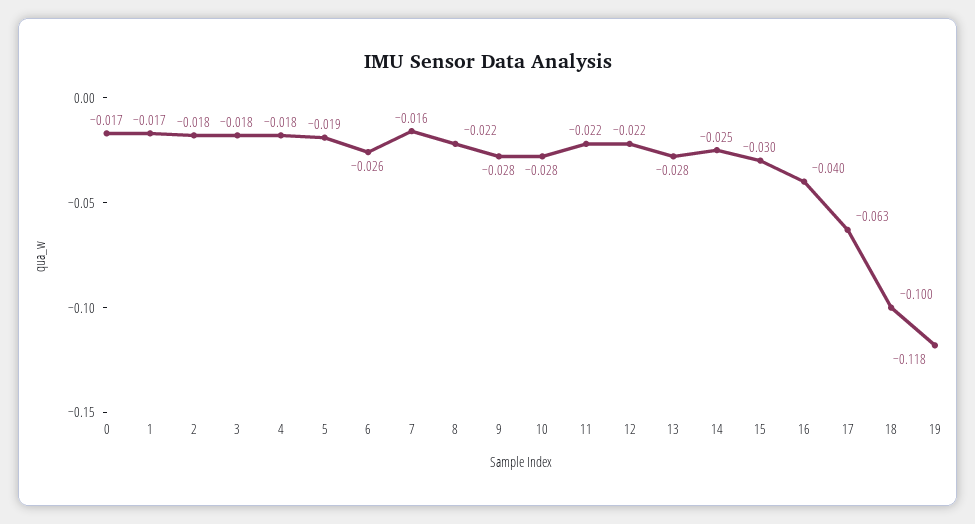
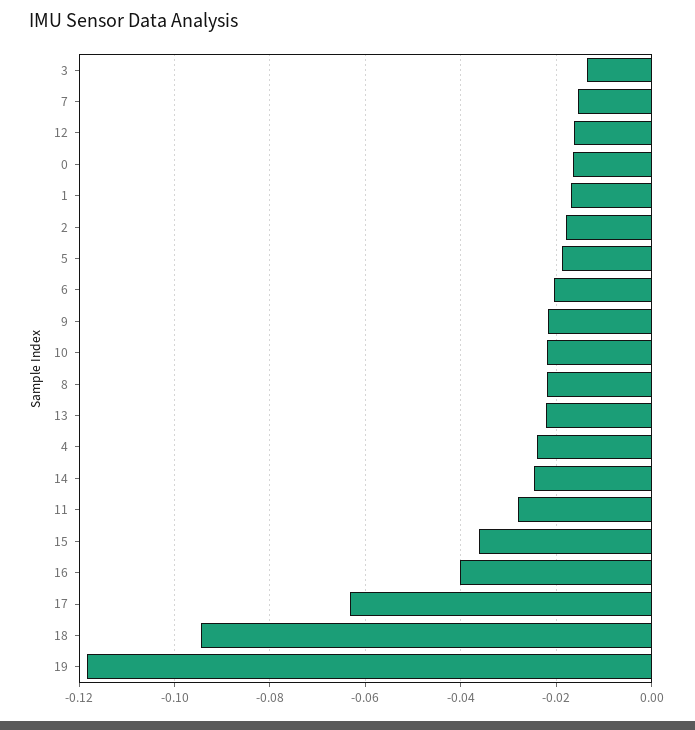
3: -0.018 -> -0.014
4: -0.018 -> -0.024
6: -0.026 -> -0.02
9: -0.028 -> -0.022
10: -0.028 -> -0.022
11: -0.022 -> -0.028
12: -0.022 -> -0.016
13: -0.028 -> -0.022
15: -0.03 -> -0.036
18: -0.1 -> -0.094

